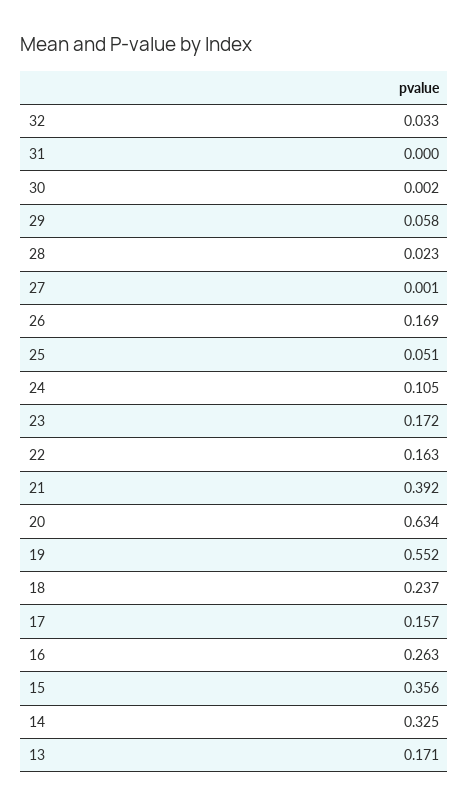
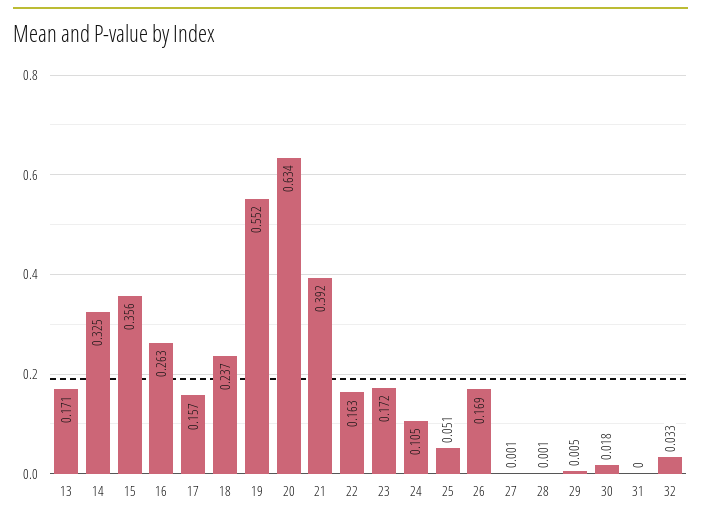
30: 0.002 -> 0.018
29: 0.058 -> 0.005
28: 0.023 -> 0.001

